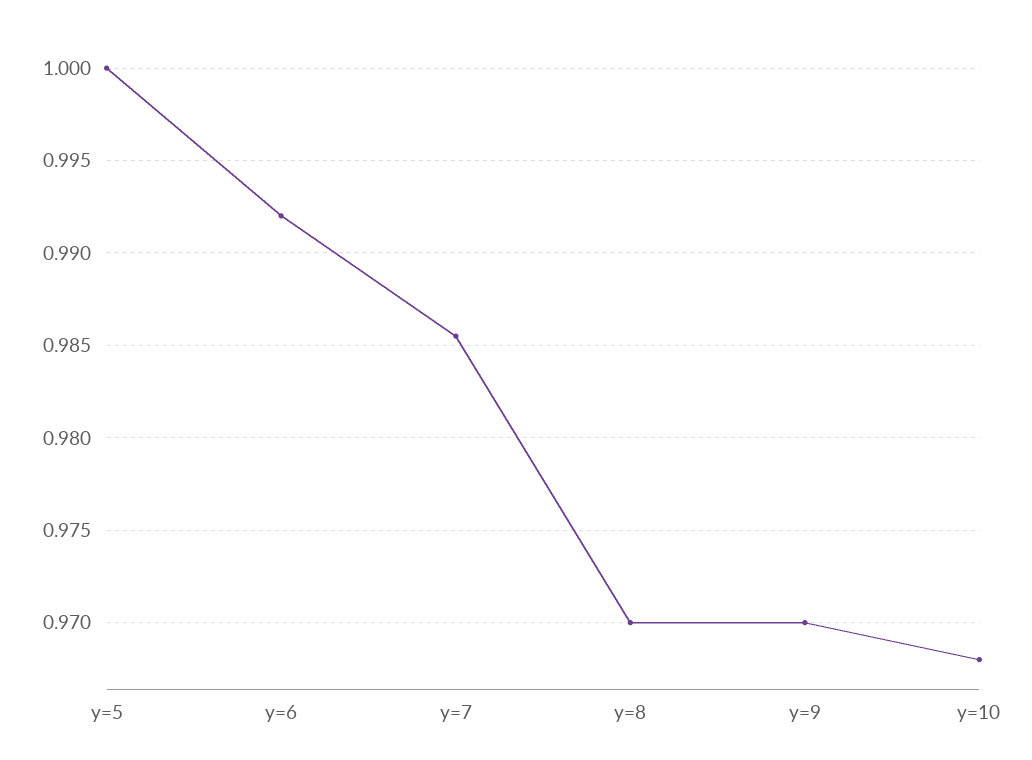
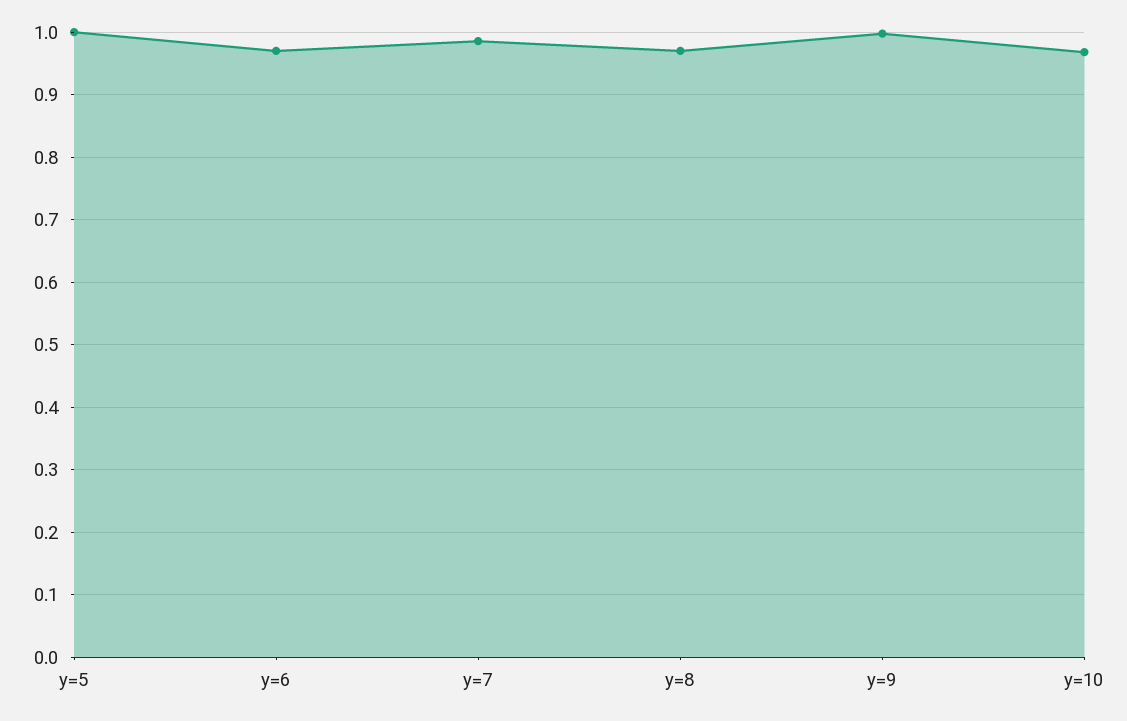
y=6: 0.992 -> 0.97
y=9: 0.97 -> 1

